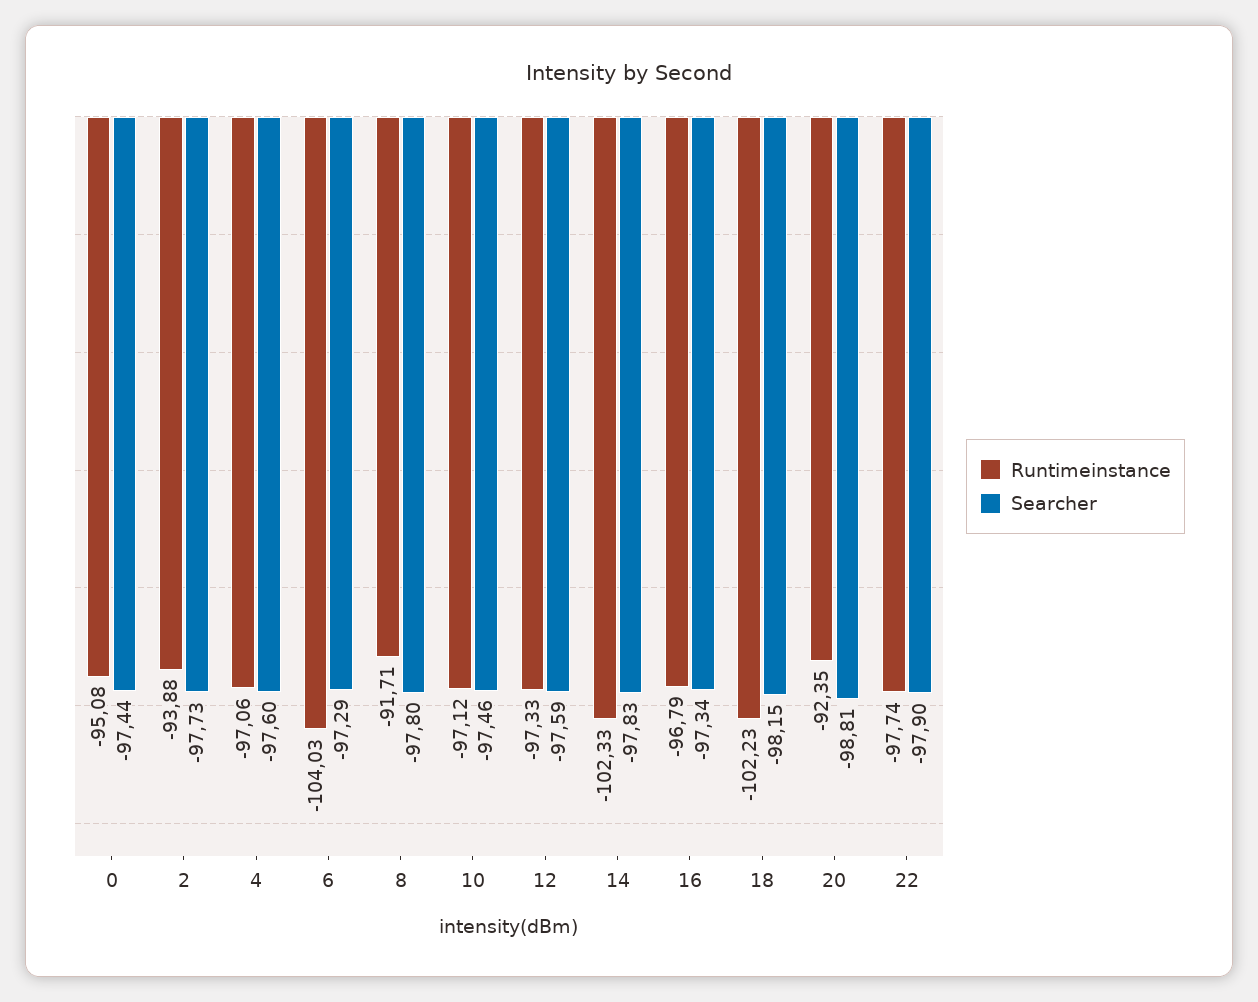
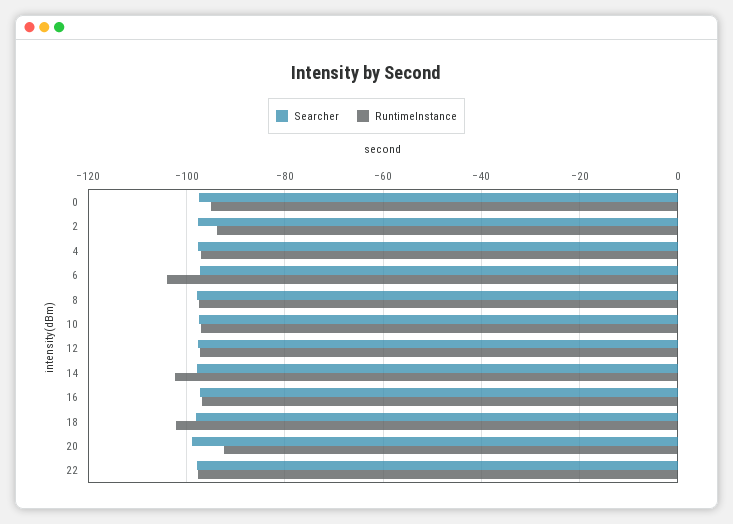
Runtimeinstance, 8: -91.71 -> -98

